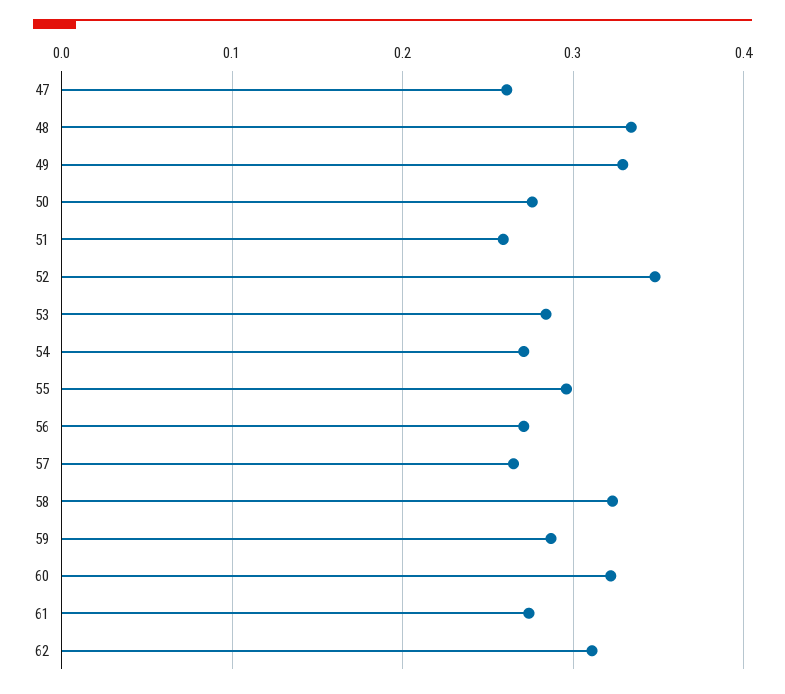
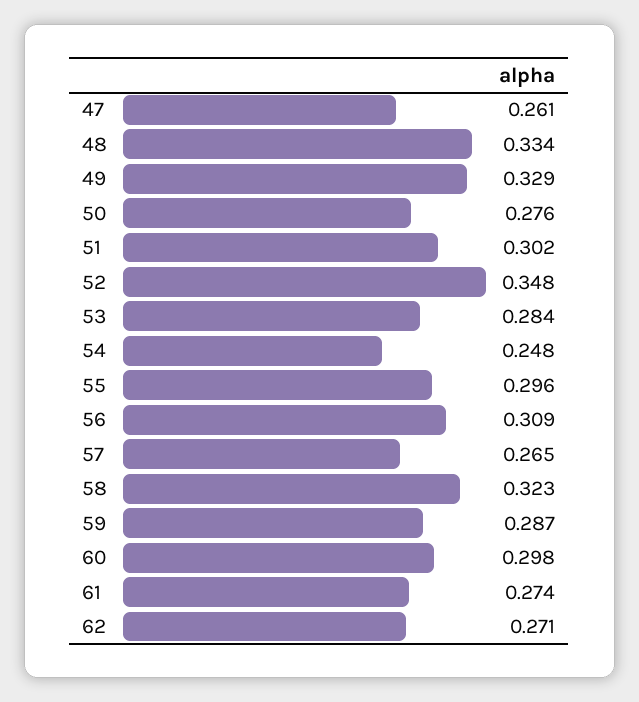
51: 0.26 -> 0.302
54: 0.27 -> 0.248
56: 0.27 -> 0.309
60: 0.32 -> 0.298
62: 0.31 -> 0.271

